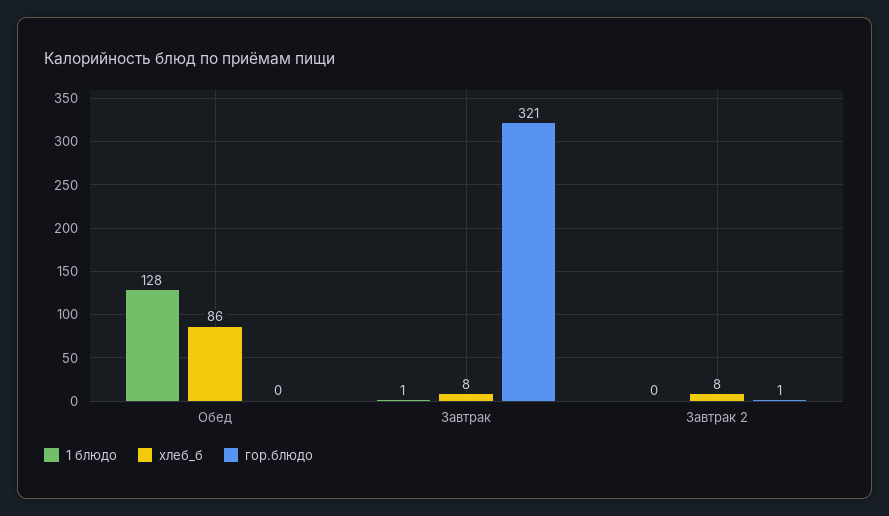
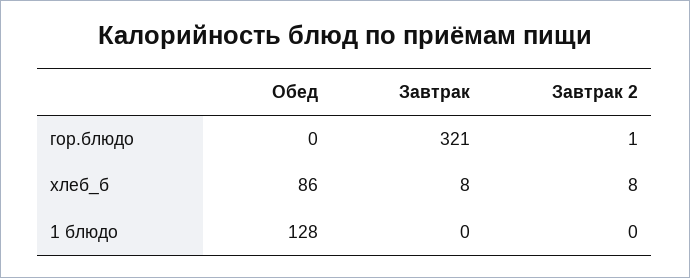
1 блюдо, Завтрак: 1 -> 0

